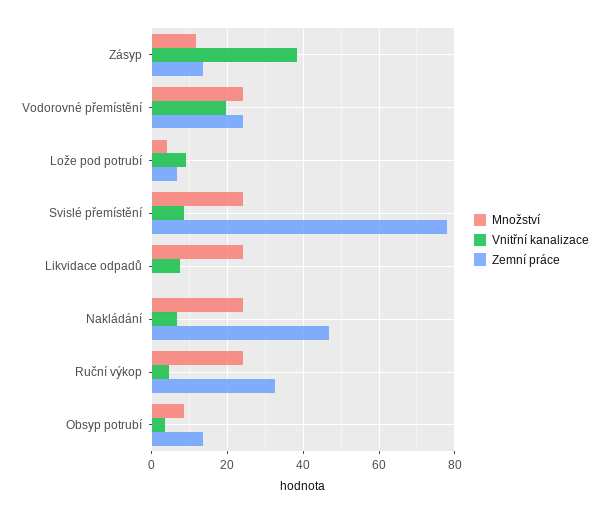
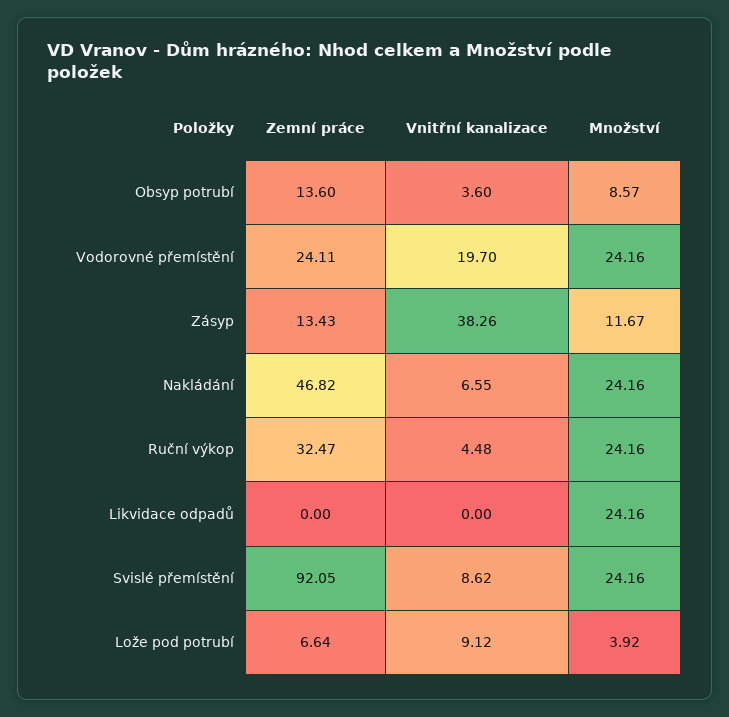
Zemní práce, Svislé přemístění: 78 -> 92.05
Vnitřní kanalizace, Likvidace odpadů: 8 -> 0

